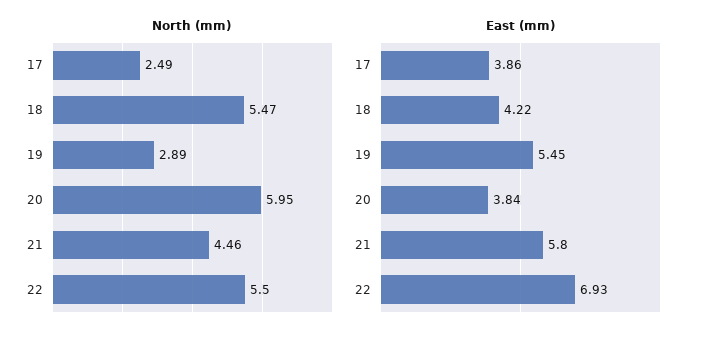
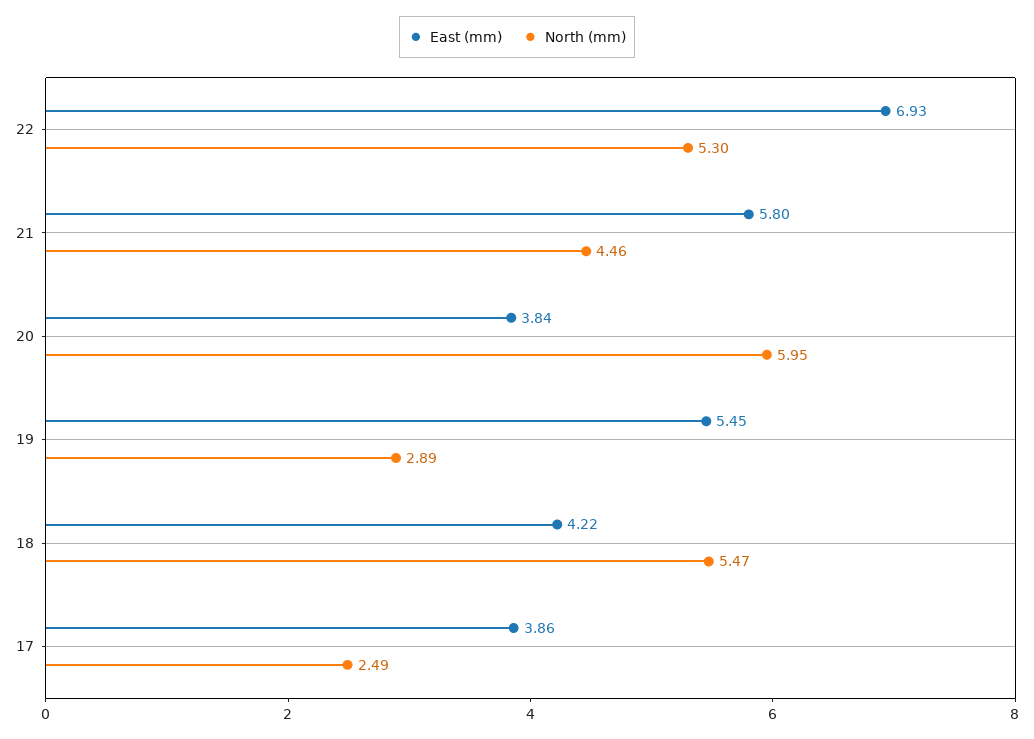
North (mm), 22: 5.5 -> 5.3

